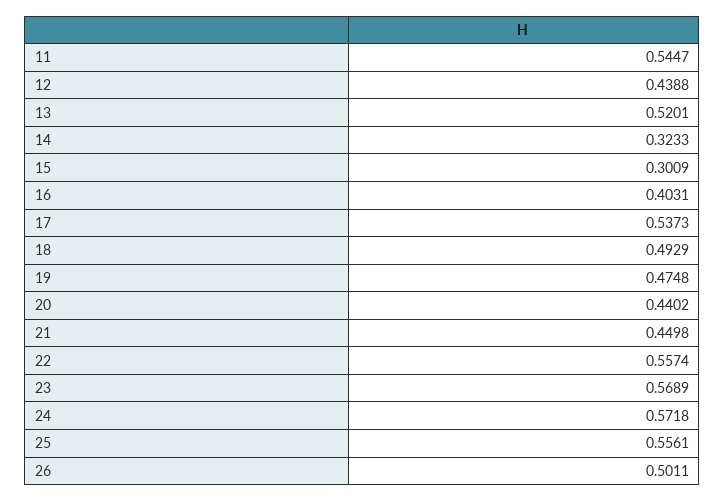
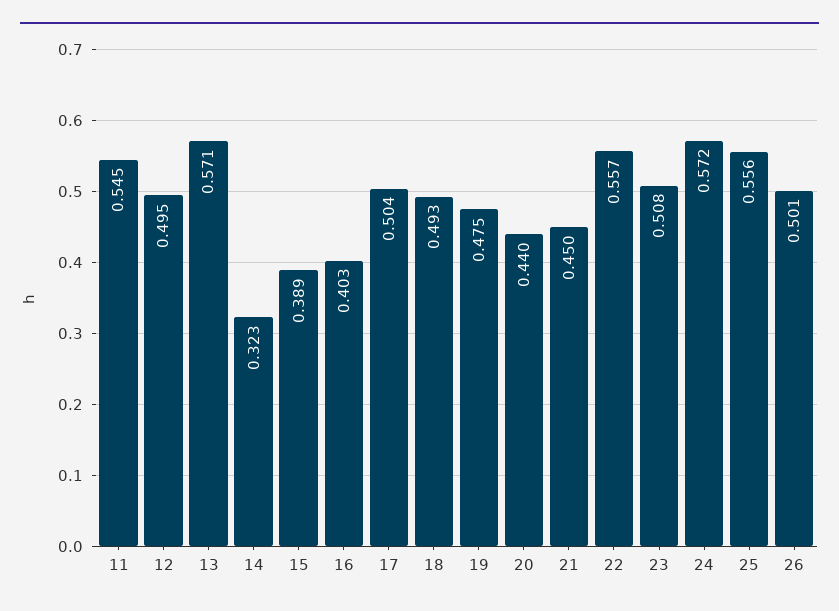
12: 0.4388 -> 0.495
13: 0.5201 -> 0.571
15: 0.3009 -> 0.389
17: 0.5373 -> 0.504
23: 0.5689 -> 0.508

